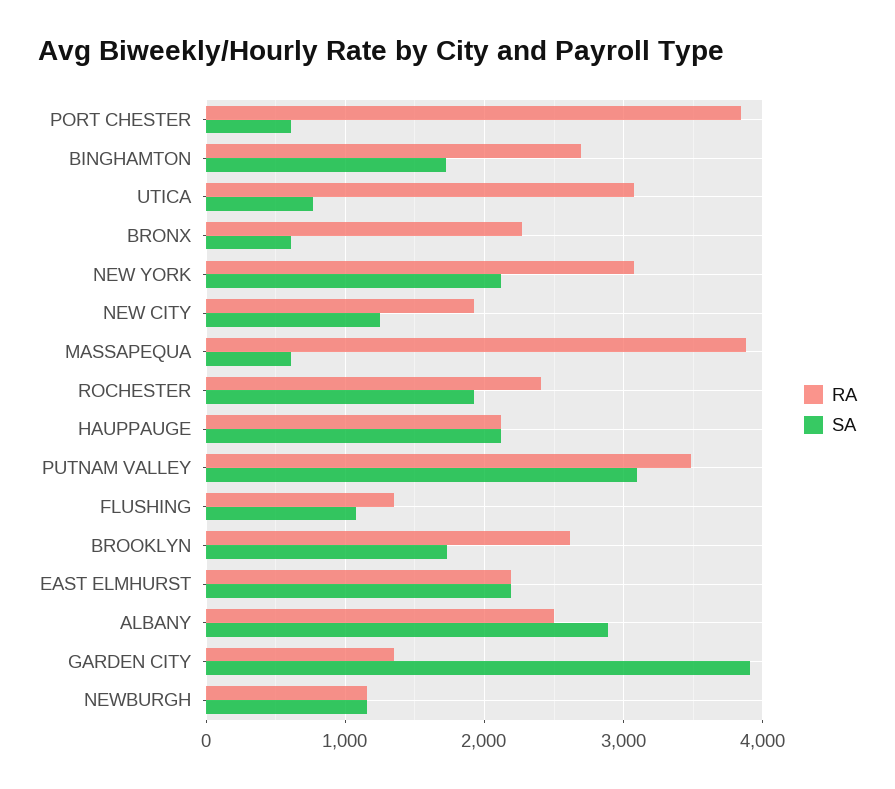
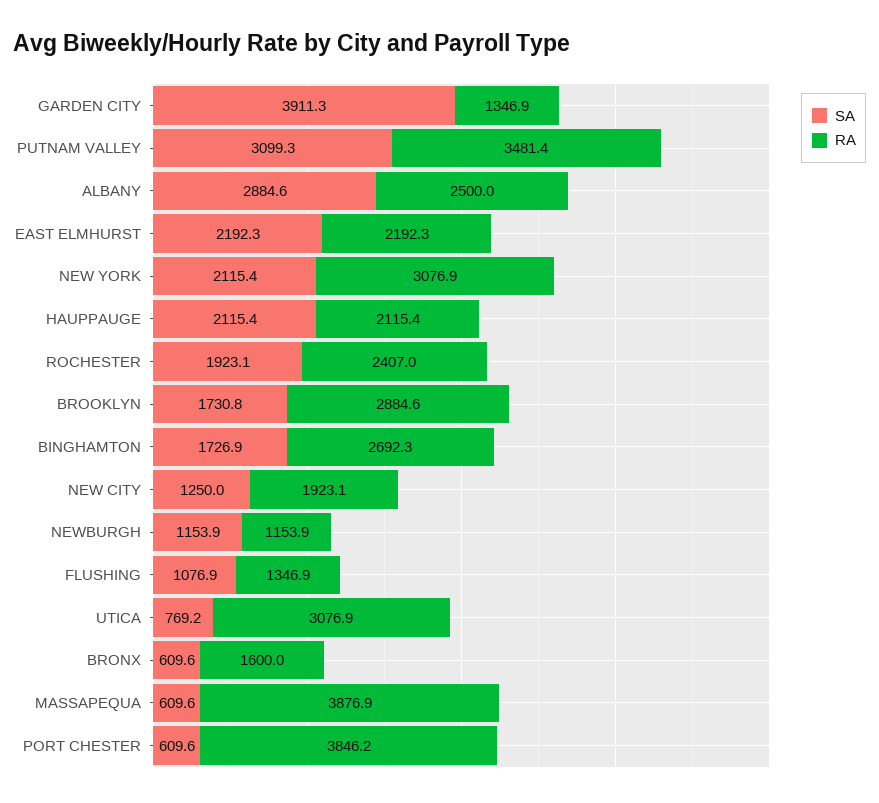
RA, BRONX: 2300 -> 1600
RA, BROOKLYN: 2600 -> 2884.6

